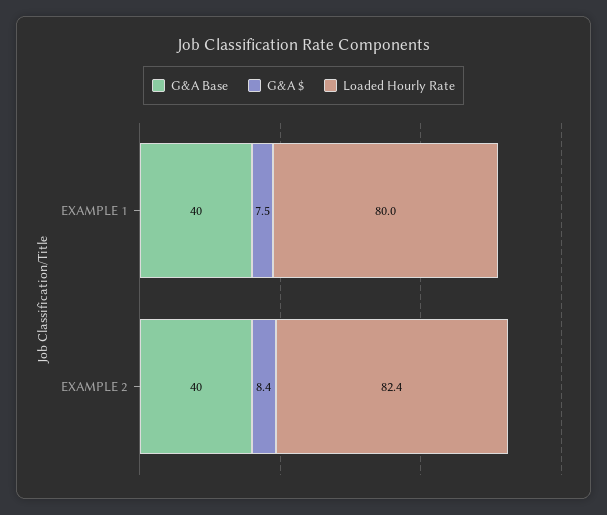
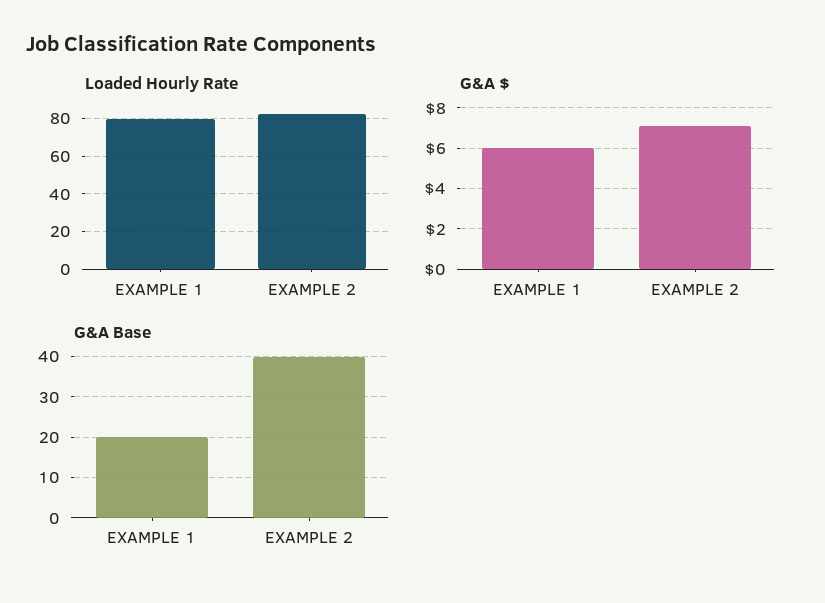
G&A Base, EXAMPLE 1: 40 -> 20
G&A $, EXAMPLE 1: 7.5 -> 6
G&A $, EXAMPLE 2: 8.4 -> 7

